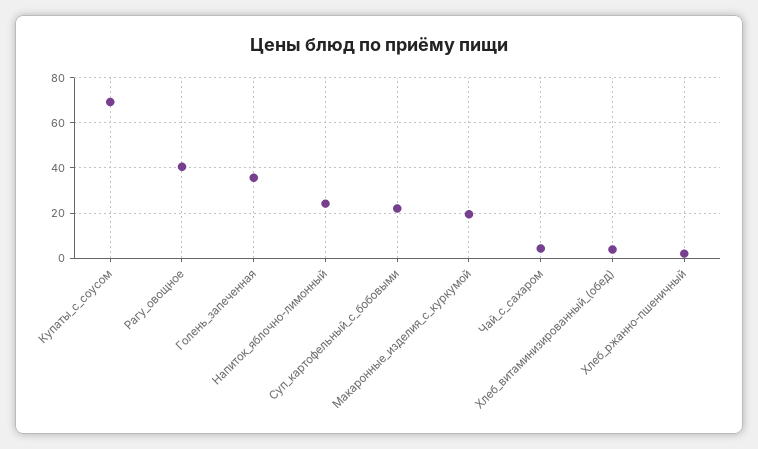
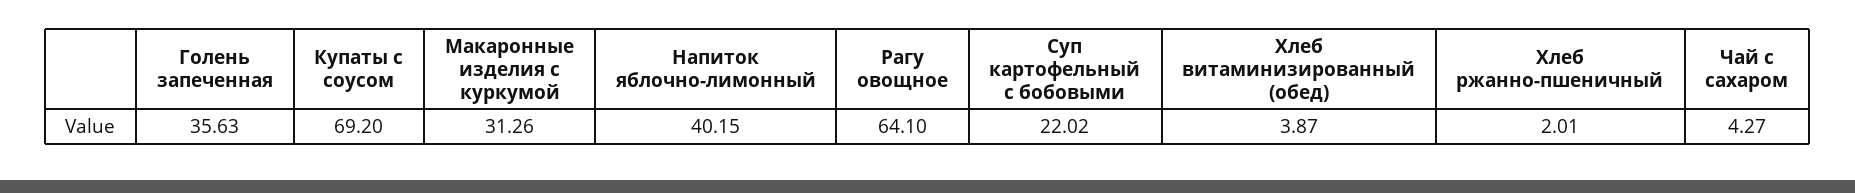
Рагу_овощное: 40 -> 64.1
Напиток_яблочно-лимонный: 25 -> 40.15
Макаронные_изделия_с_куркумой: 20 -> 31.26

